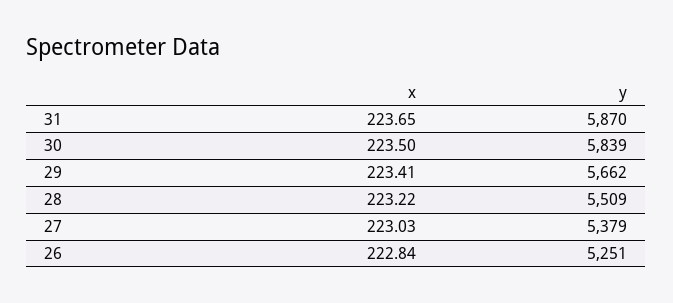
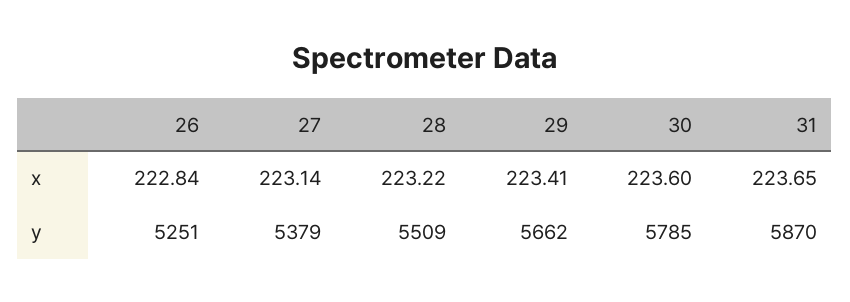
x, 30: 223.5 -> 223.6
y, 30: 5839 -> 5785
x, 27: 223.03 -> 223.14

